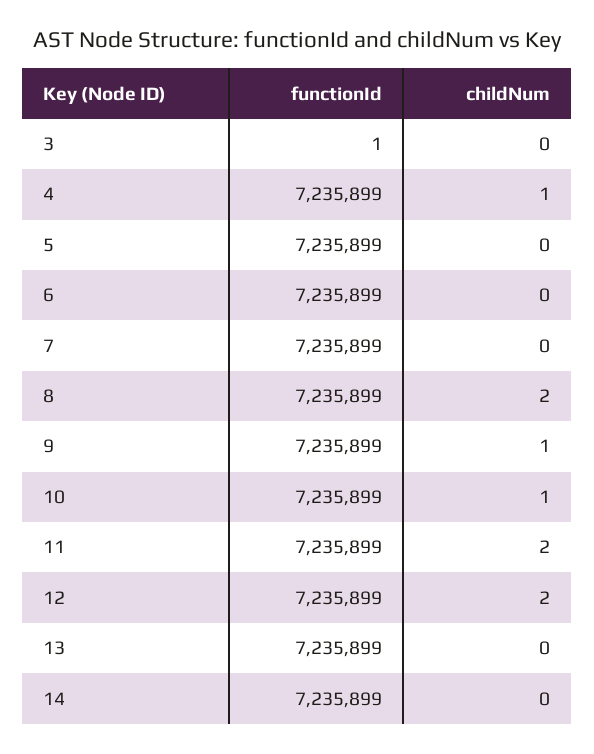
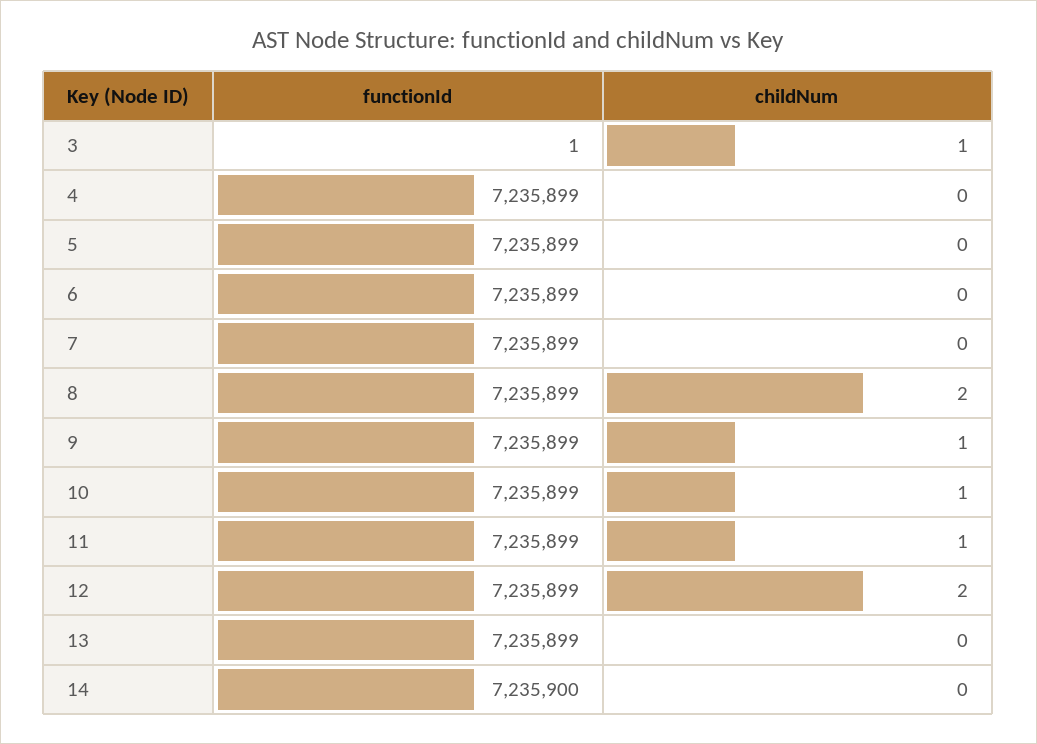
childNum, 3: 0 -> 1
childNum, 4: 1 -> 0
childNum, 11: 2 -> 1
functionId, 14: 7235899 -> 7235900

